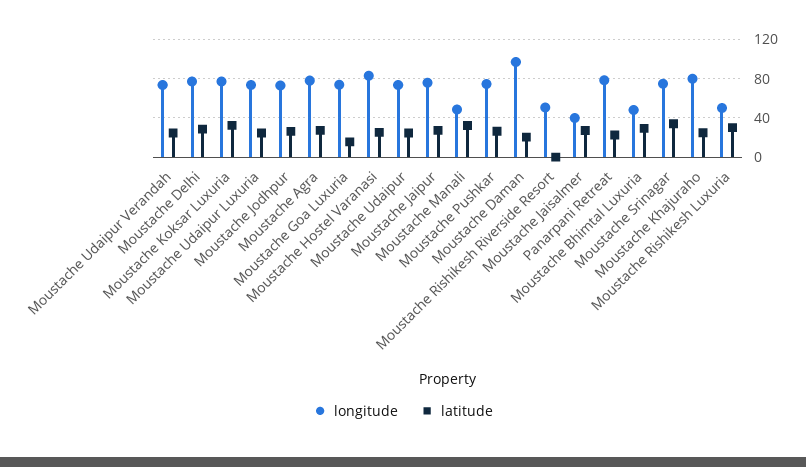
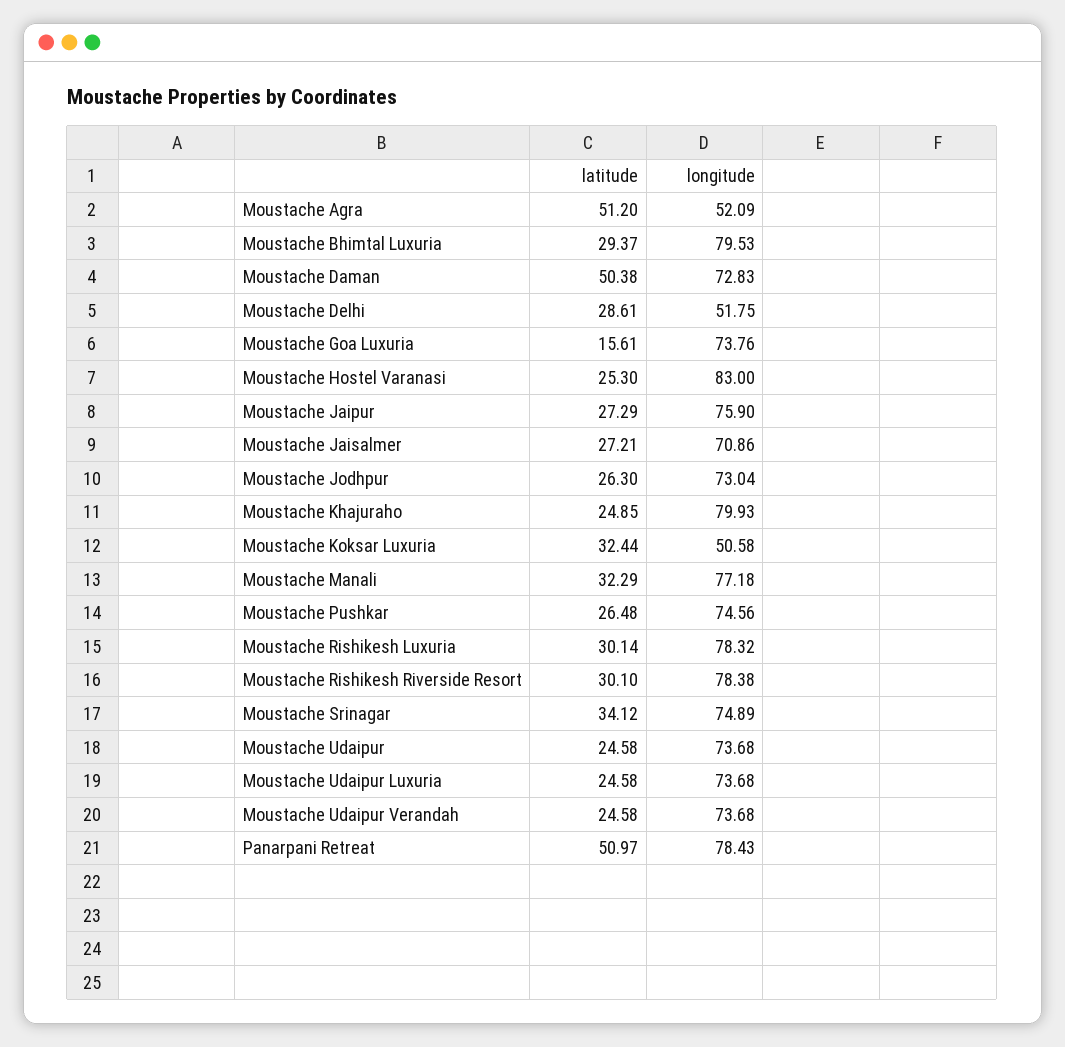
longitude, Moustache Delhi: 80 -> 51.75
longitude, Moustache Koksar Luxuria: 80 -> 50.58
longitude, Moustache Agra: 80 -> 52.09
latitude, Moustache Agra: 30 -> 51.2
longitude, Moustache Manali: 50 -> 77.18
longitude, Moustache Daman: 100 -> 72.83
latitude, Moustache Daman: 20 -> 50.38
longitude, Moustache Rishikesh Riverside Resort: 50 -> 78.38
latitude, Moustache Rishikesh Riverside Resort: 0 -> 30.1
longitude, Moustache Jaisalmer: 40 -> 70.86
latitude, Panarpani Retreat: 20 -> 50.97
longitude, Moustache Bhimtal Luxuria: 50 -> 79.53
longitude, Moustache Rishikesh Luxuria: 50 -> 78.32

